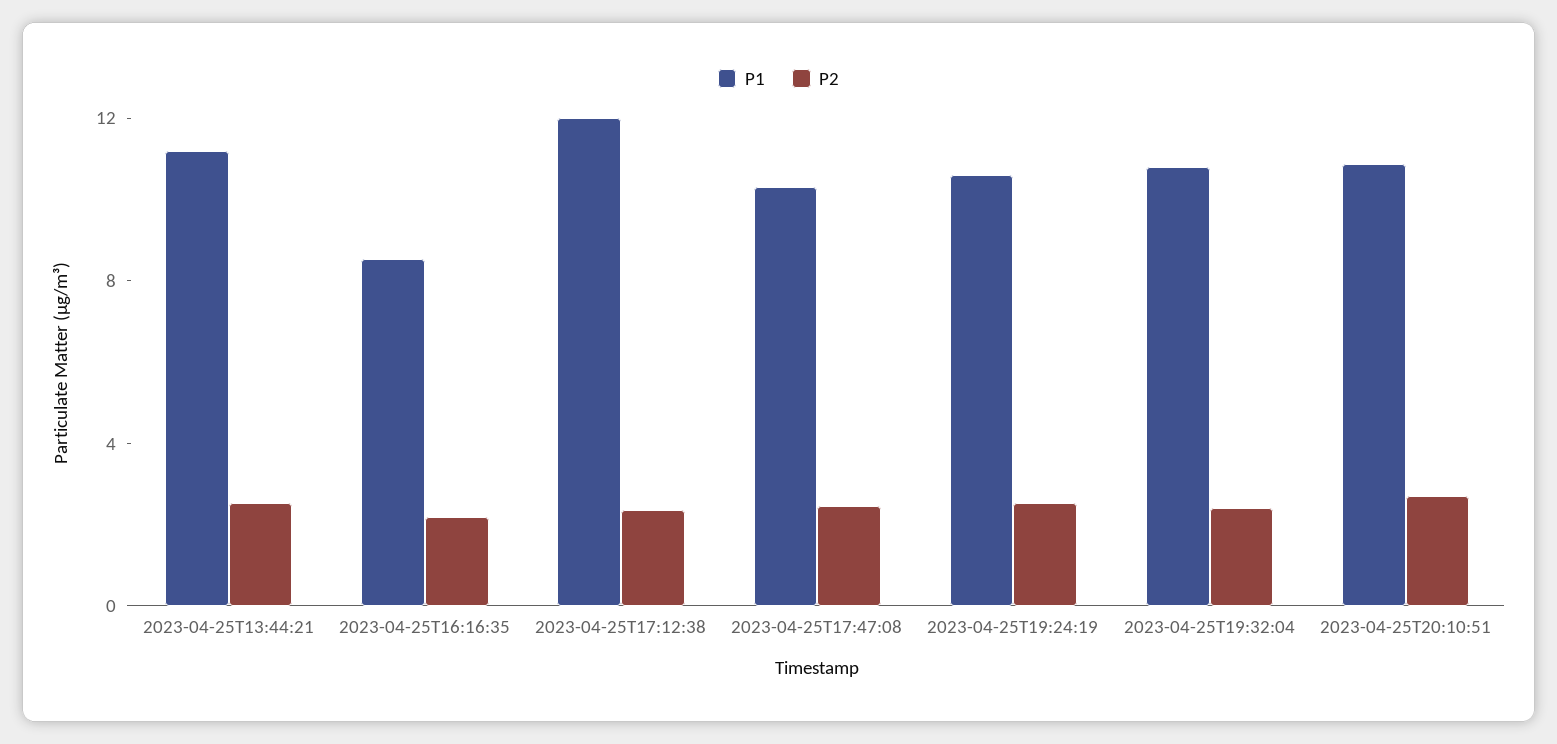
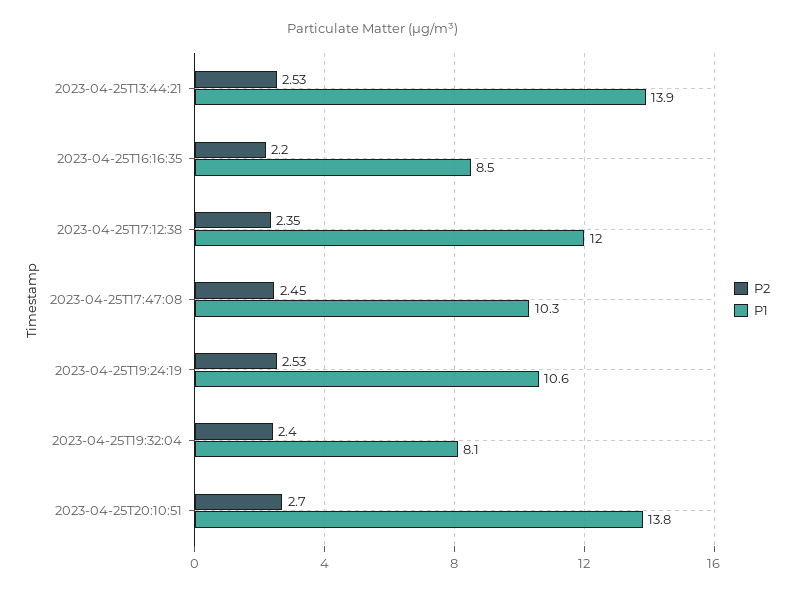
P1, 2023-04-25T13:44:21: 11 -> 13.9
P1, 2023-04-25T19:32:04: 11 -> 8.1
P1, 2023-04-25T20:10:51: 11 -> 13.8

